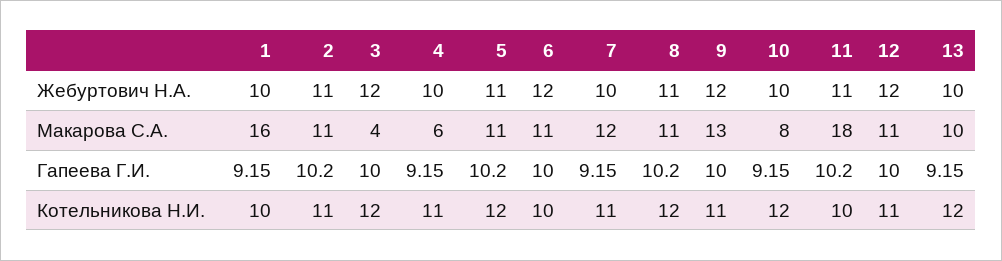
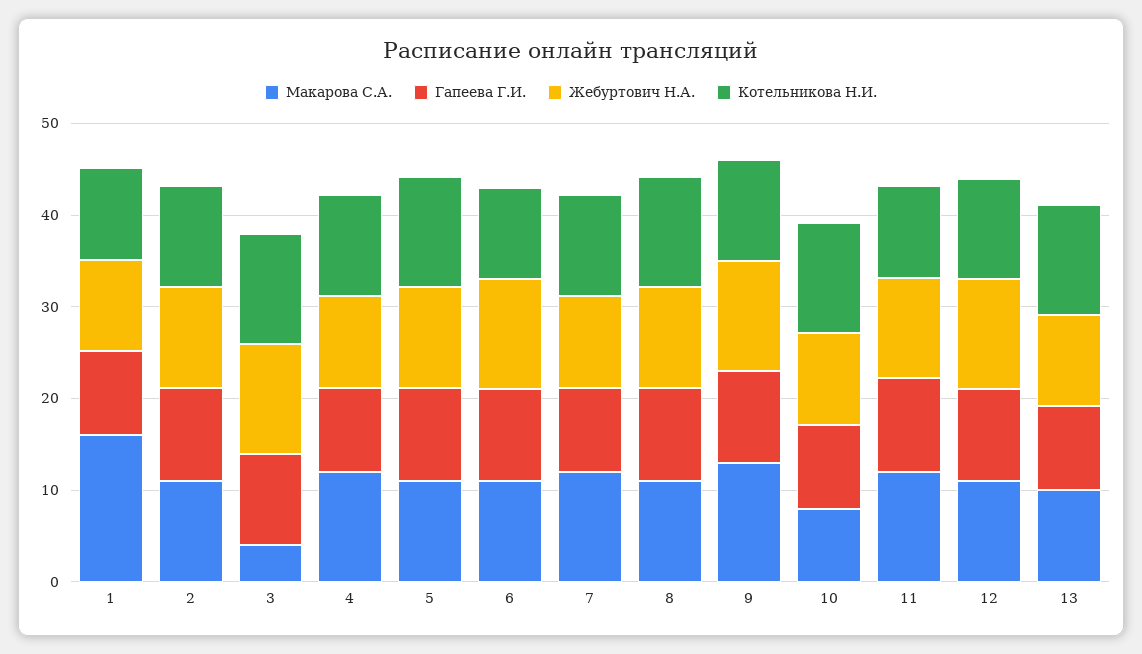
Макарова С.А., 4: 6 -> 12
Макарова С.А., 11: 18 -> 12

